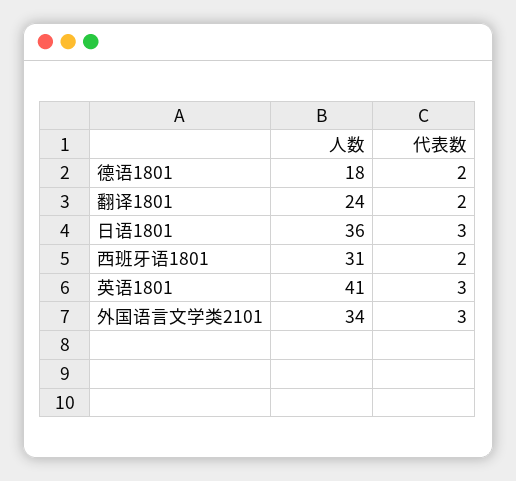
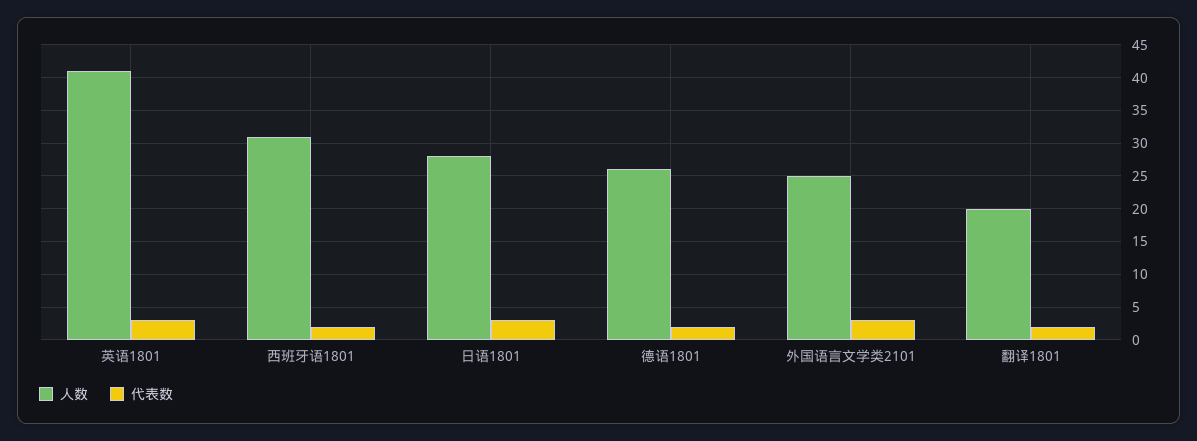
人数, 德语1801: 18 -> 26
人数, 翻译1801: 24 -> 20
人数, 日语1801: 36 -> 28
人数, 外国语言文学类2101: 34 -> 25

